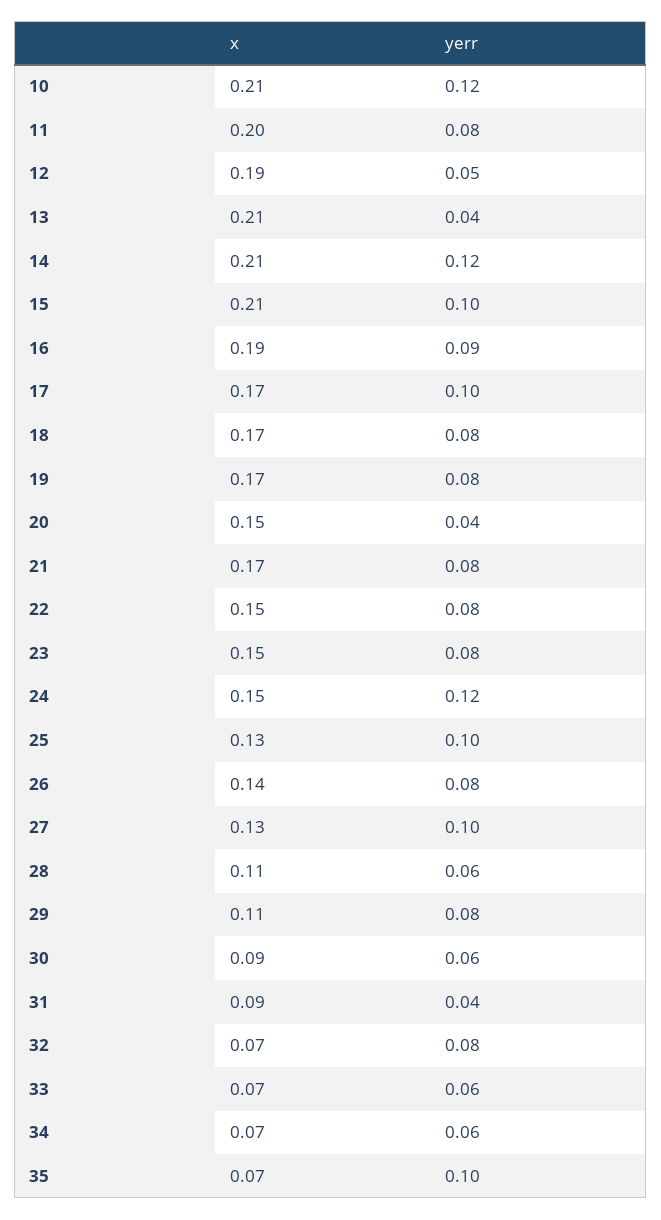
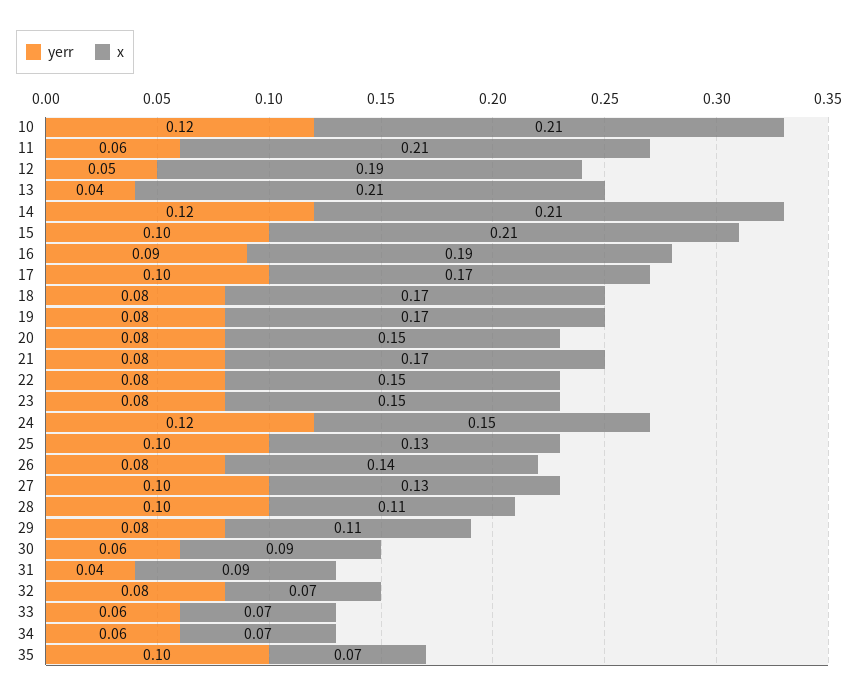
x, 11: 0.2 -> 0.21
yerr, 11: 0.08 -> 0.06
yerr, 20: 0.04 -> 0.08
yerr, 28: 0.06 -> 0.1

